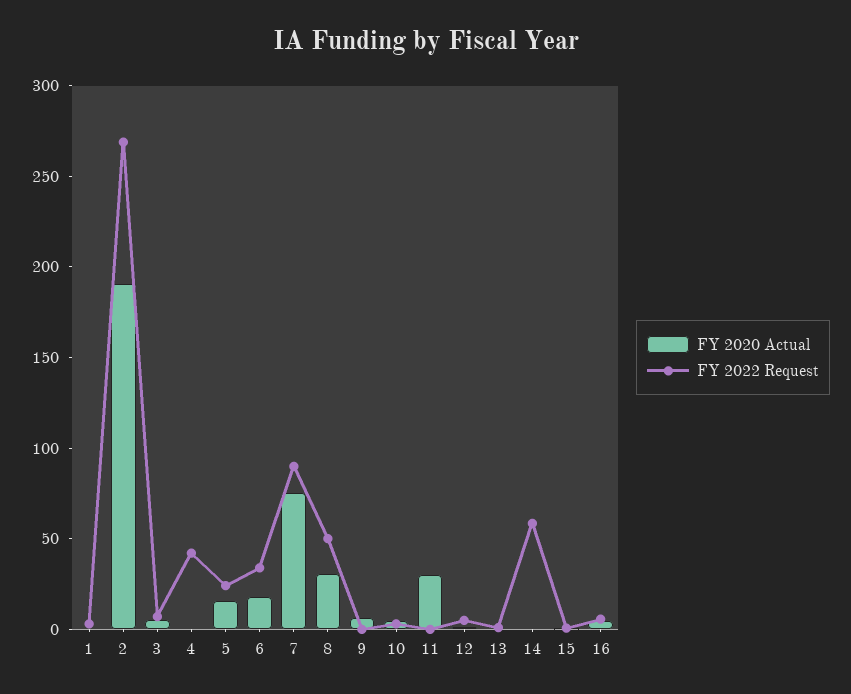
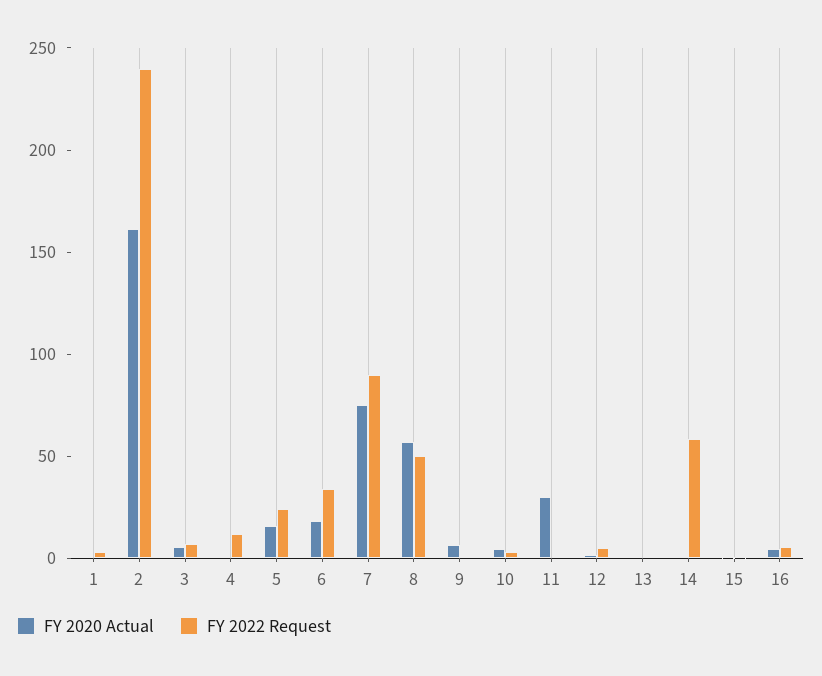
FY 2020 Actual, 2: 190 -> 160
FY 2022 Request, 2: 270 -> 240
FY 2022 Request, 4: 40 -> 10
FY 2020 Actual, 8: 30 -> 60

